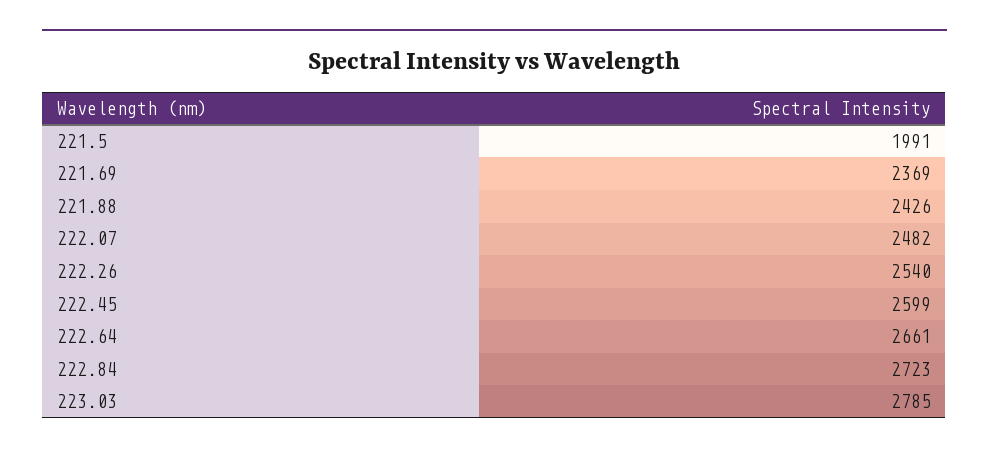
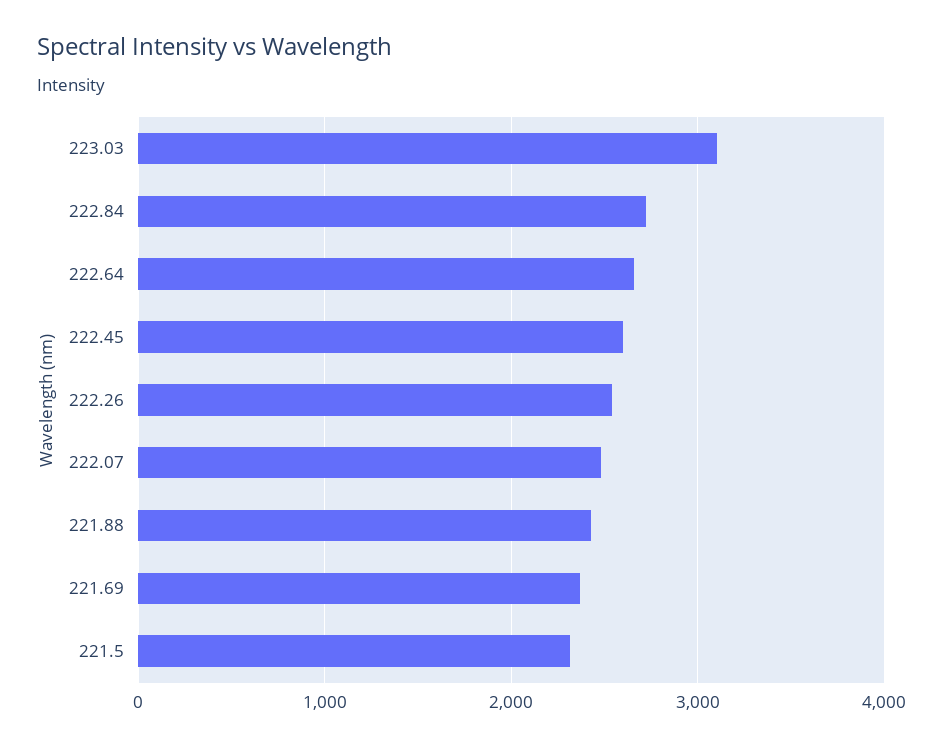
221.5: 1991 -> 2300
223.03: 2785 -> 3100

